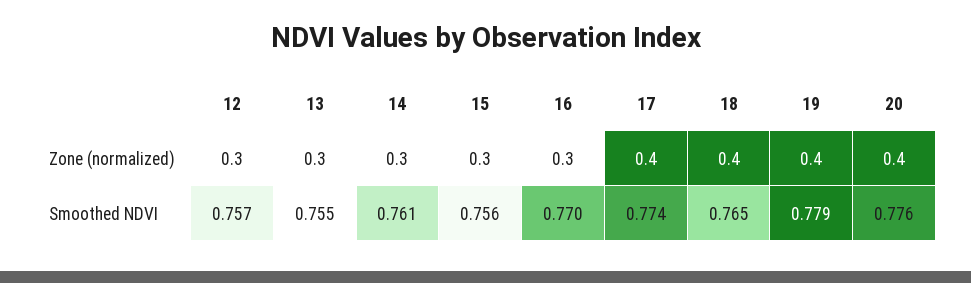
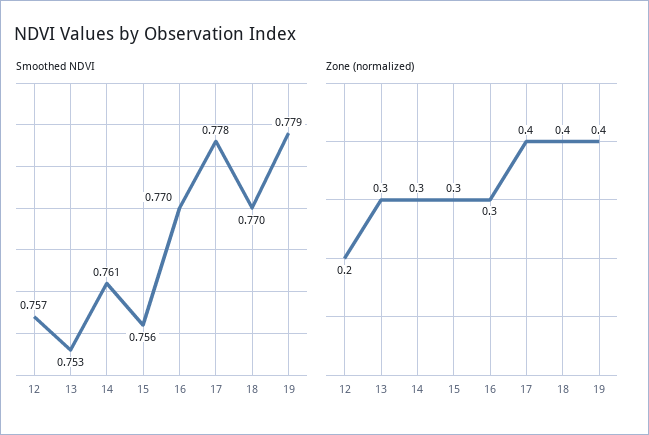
Zone (normalized), 12: 0.3 -> 0.2
Zone (normalized), 20: 0.4 -> none
Smoothed NDVI, 13: 0.755 -> 0.753
Smoothed NDVI, 17: 0.774 -> 0.778
Smoothed NDVI, 18: 0.765 -> 0.77
Smoothed NDVI, 20: 0.776 -> none

